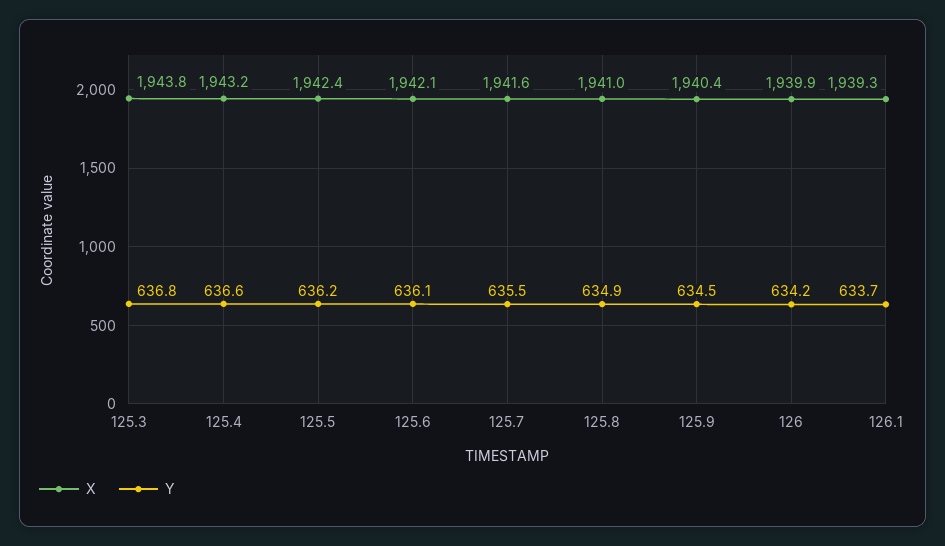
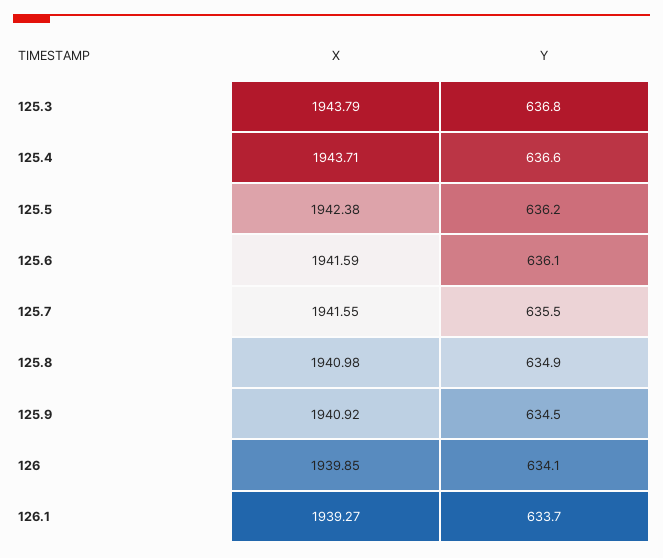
X, 125.4: 1943.2 -> 1943.71
X, 125.6: 1942.1 -> 1941.59
X, 125.9: 1940.4 -> 1940.92
Y, 126: 634.2 -> 634.1

